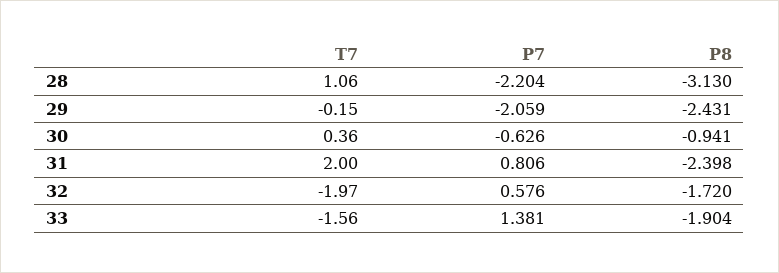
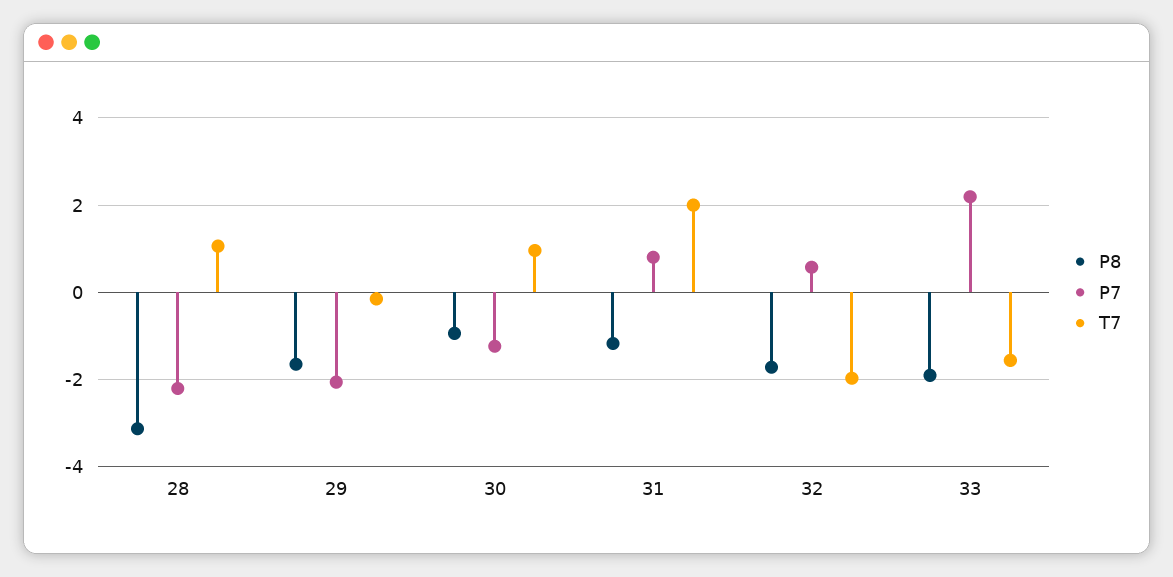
P8, 29: -2.431 -> -1.6
T7, 30: 0.36 -> 1
P7, 30: -0.626 -> -1.2
P8, 31: -2.398 -> -1.2
P7, 33: 1.381 -> 2.2

